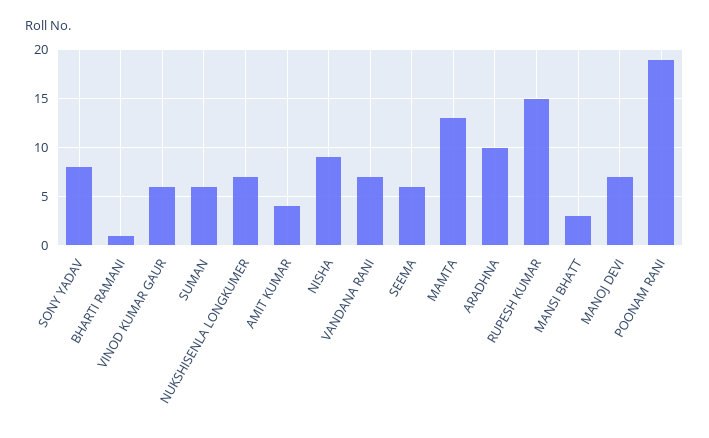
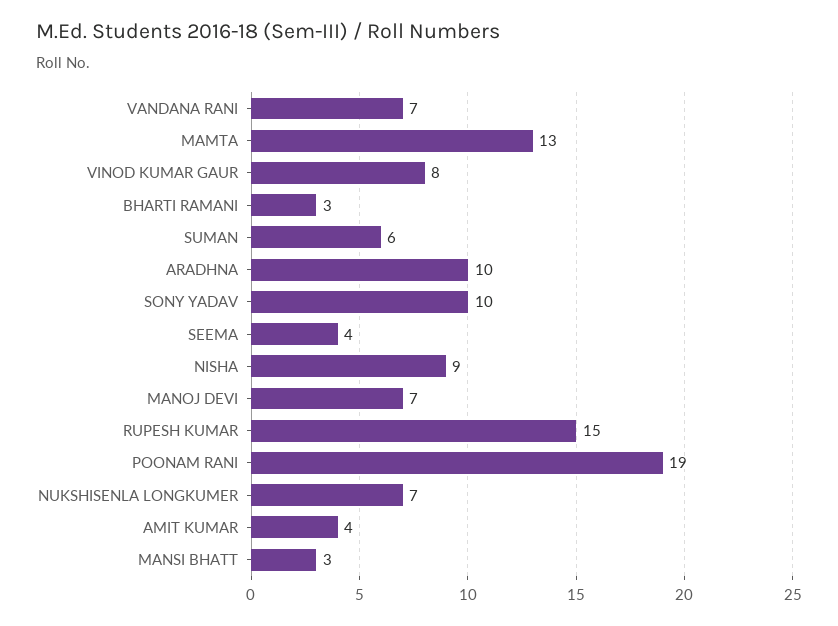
SONY YADAV: 8 -> 10
BHARTI RAMANI: 1 -> 3
VINOD KUMAR GAUR: 6 -> 8
SEEMA: 6 -> 4

